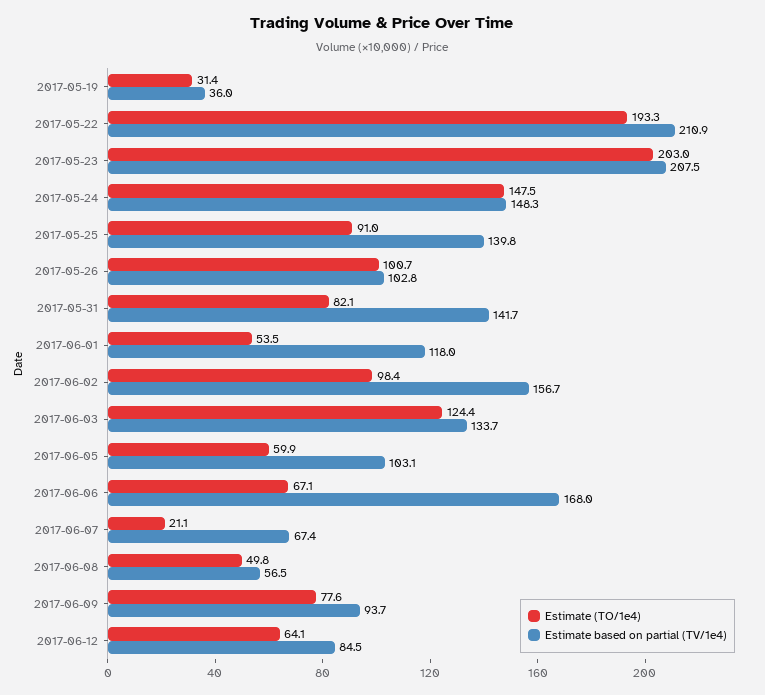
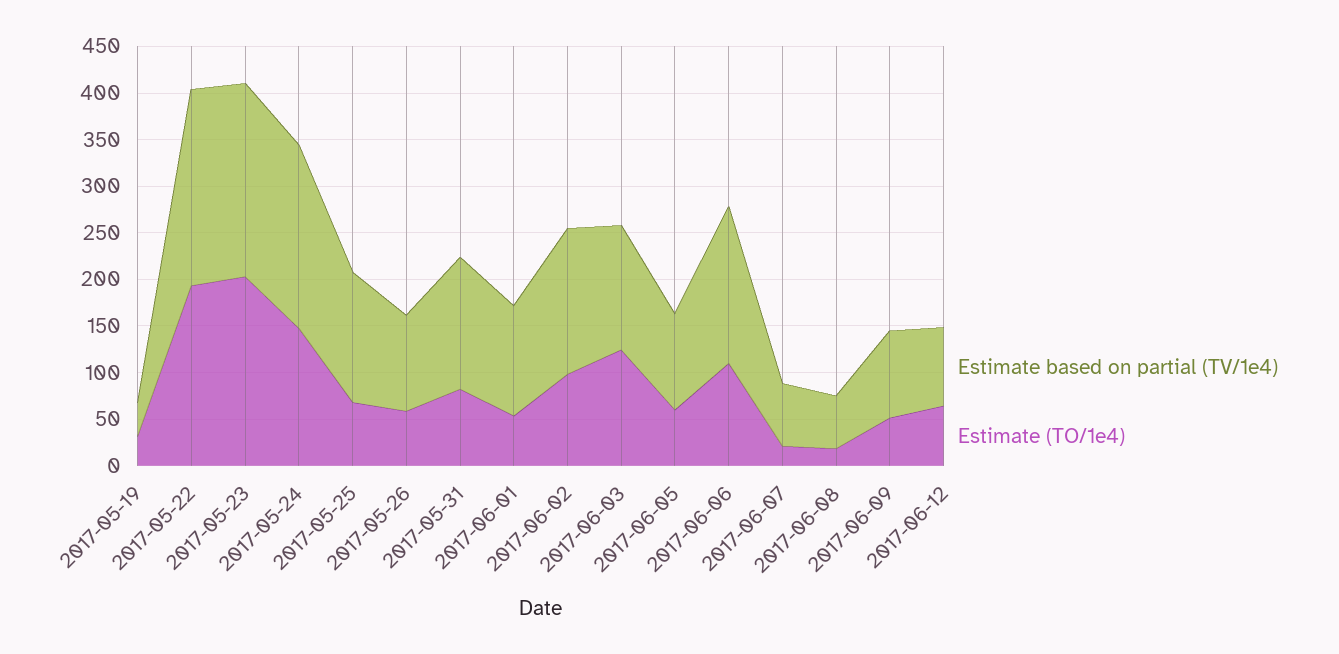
Estimate based on partial (TV/1e4), 2017-05-24: 148.3 -> 200
Estimate (TO/1e4), 2017-05-25: 91 -> 70
Estimate (TO/1e4), 2017-05-26: 100.7 -> 60
Estimate (TO/1e4), 2017-06-06: 67.1 -> 110
Estimate (TO/1e4), 2017-06-08: 49.8 -> 20
Estimate (TO/1e4), 2017-06-09: 77.6 -> 50

